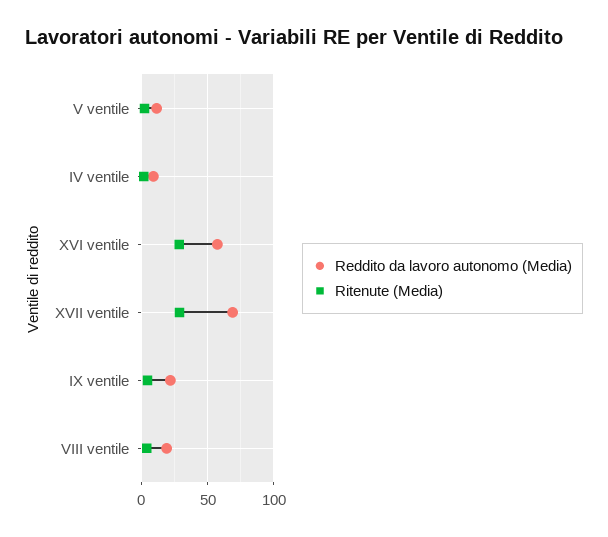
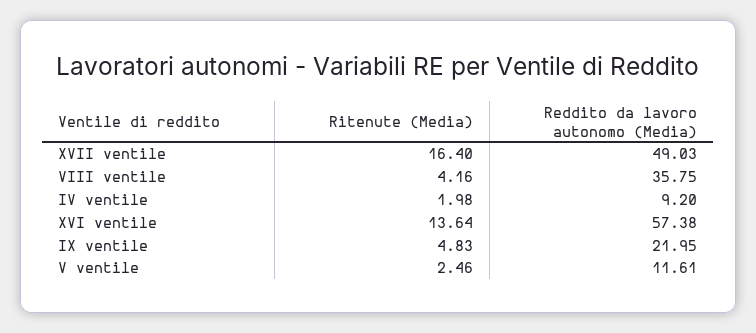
Ritenute (Media), XVI ventile: 30 -> 13.64
Reddito da lavoro autonomo (Media), XVII ventile: 70 -> 49.03
Ritenute (Media), XVII ventile: 30 -> 16.4
Reddito da lavoro autonomo (Media), VIII ventile: 20 -> 35.75

